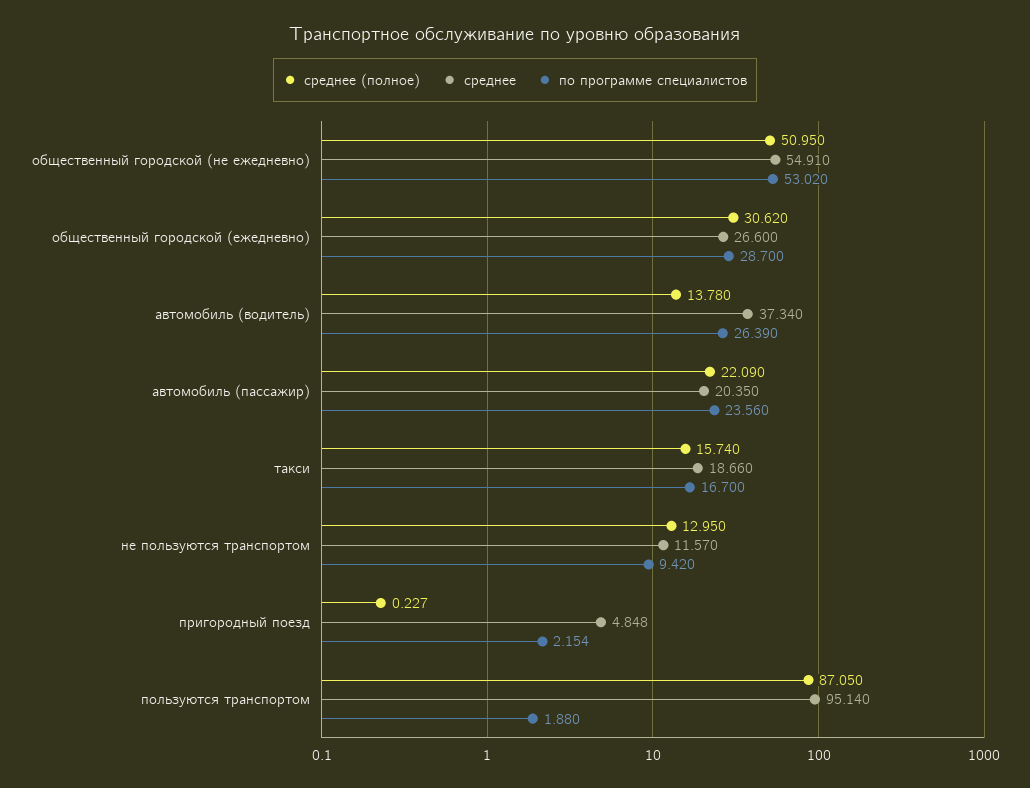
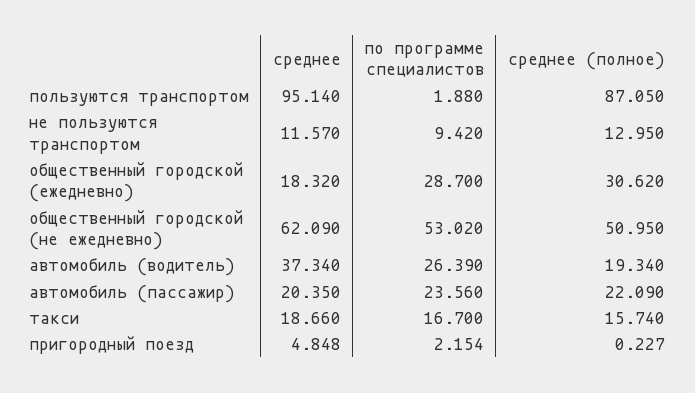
среднее, общественный городской (не ежедневно): 54.91 -> 62.09
среднее, общественный городской (ежедневно): 26.6 -> 18.32
среднее (полное), автомобиль (водитель): 13.78 -> 19.34

